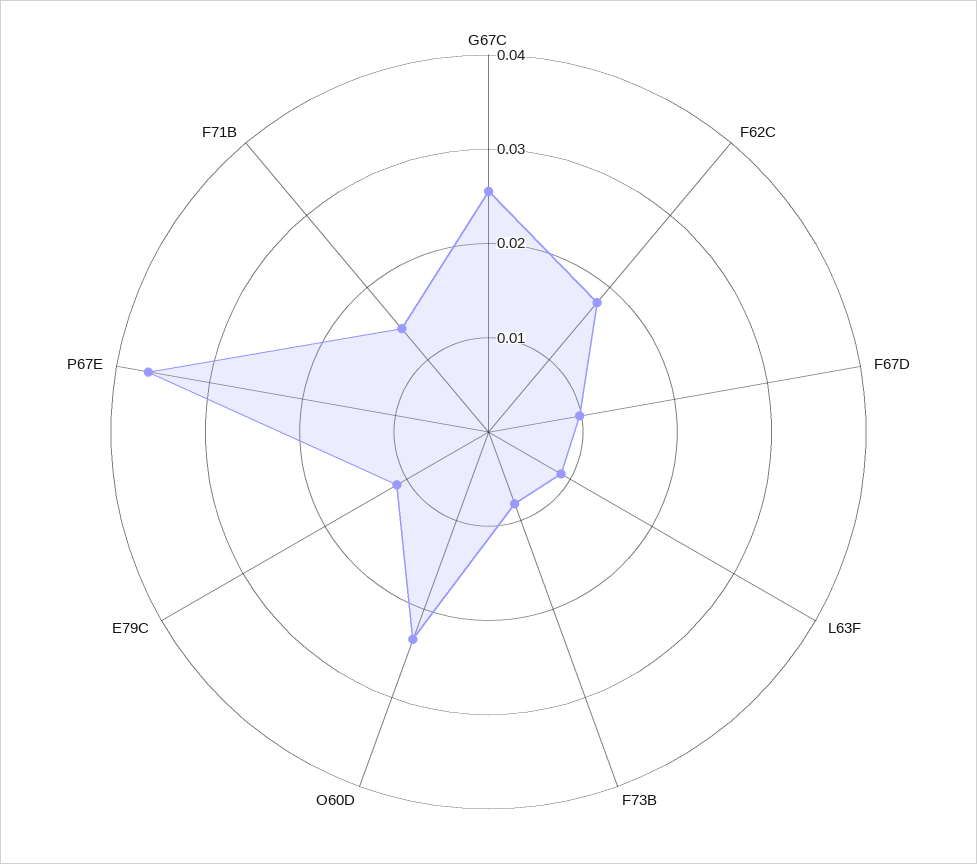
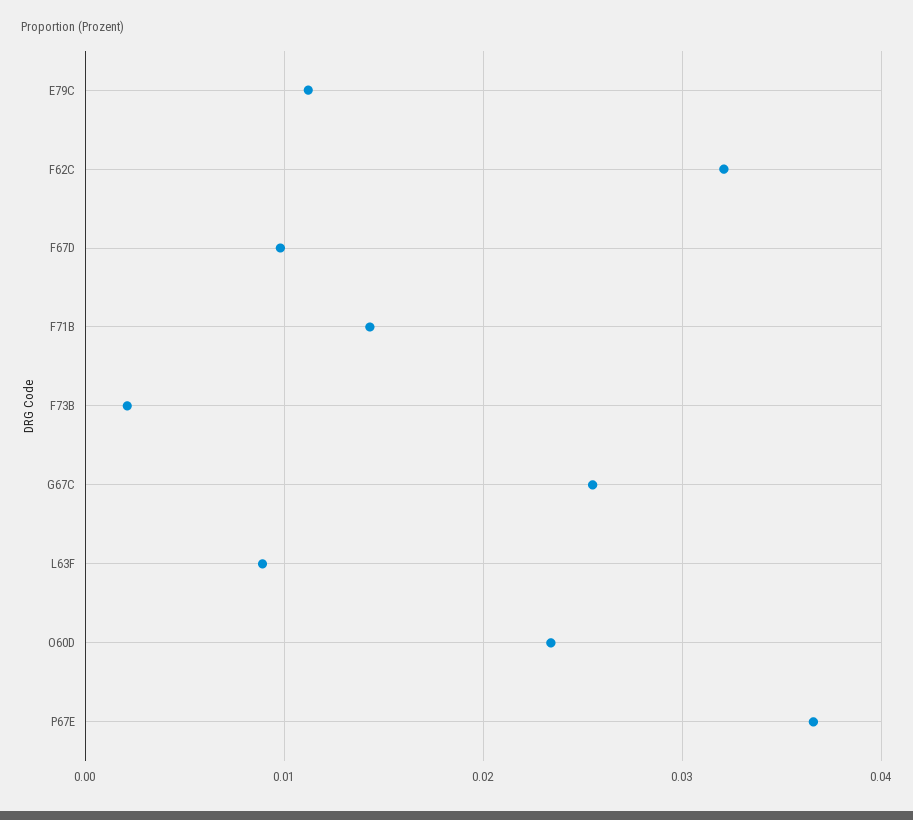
F62C: 0.018 -> 0.032
F73B: 0.008 -> 0.002

